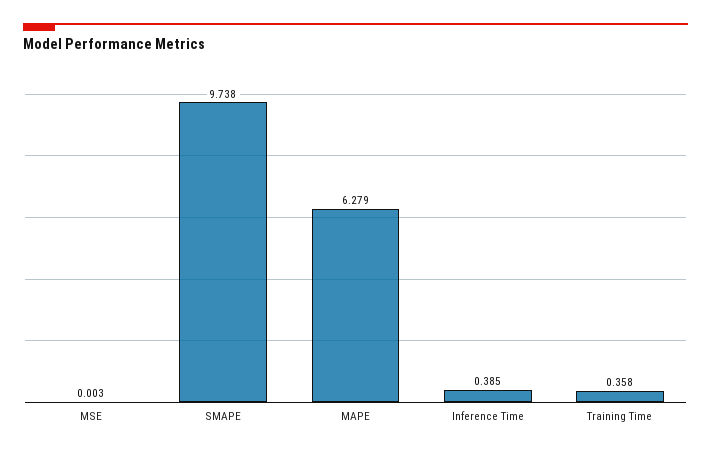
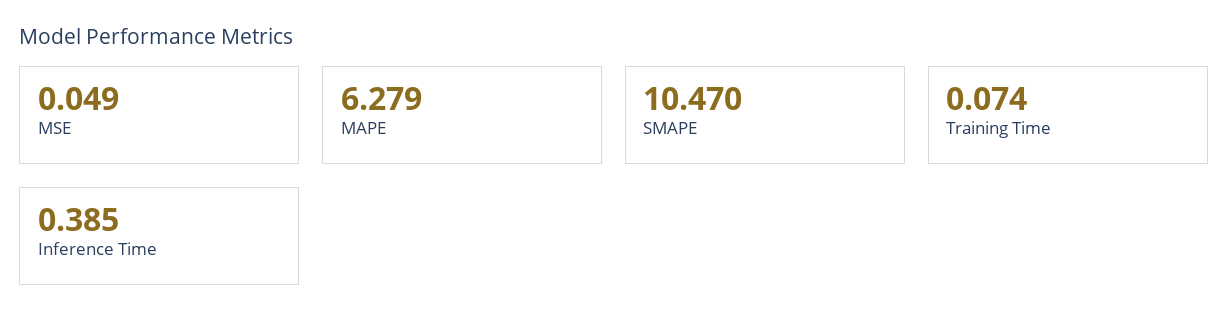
MSE: 0.003 -> 0.049
SMAPE: 9.738 -> 10.47
Training Time: 0.358 -> 0.074

